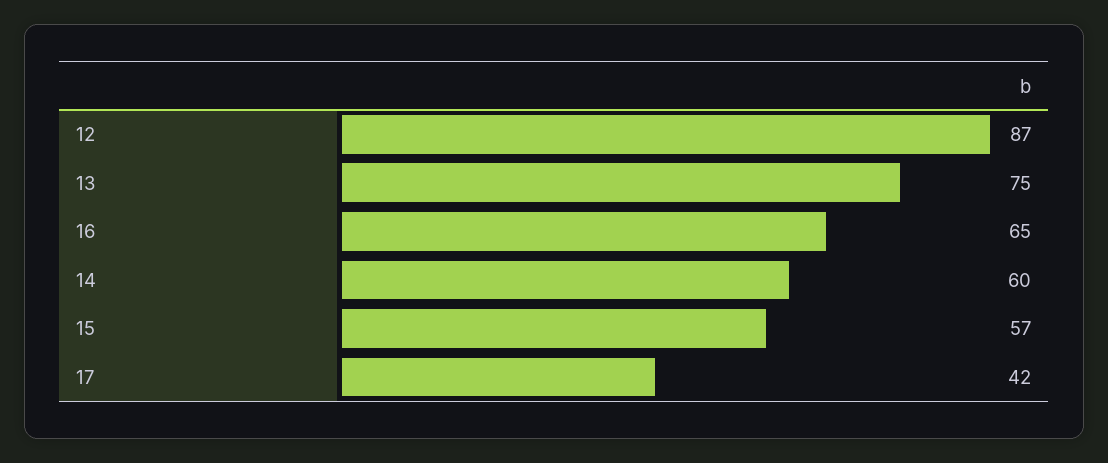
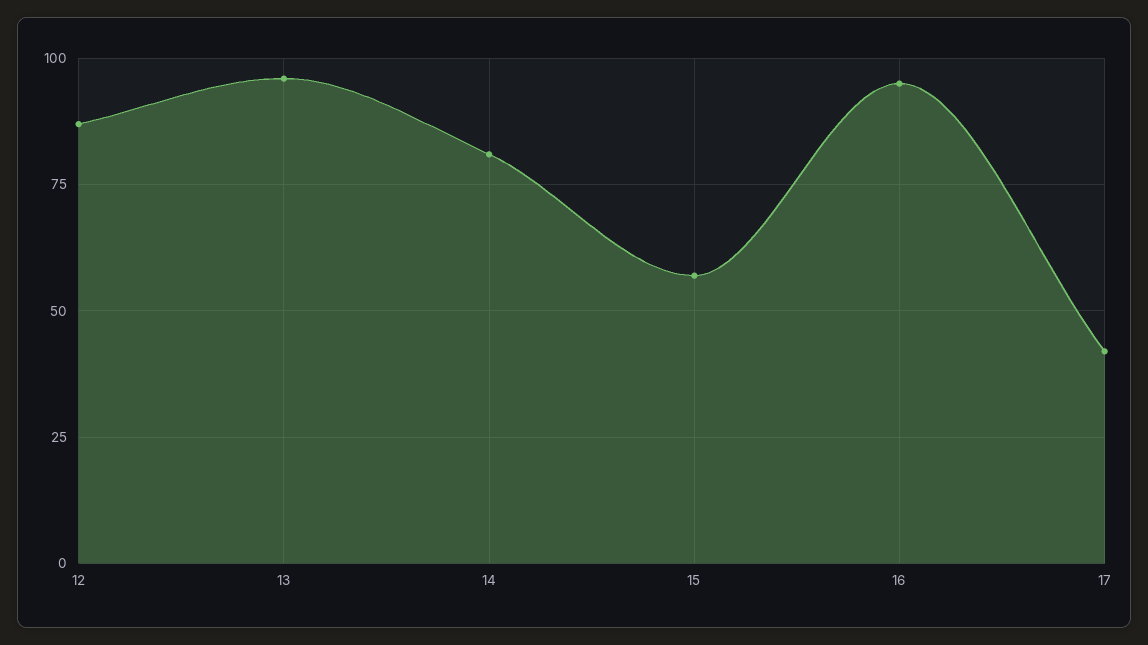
13: 75 -> 95
16: 65 -> 95
14: 60 -> 80

